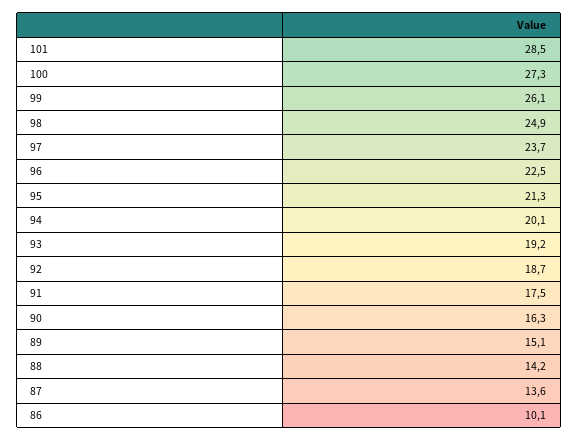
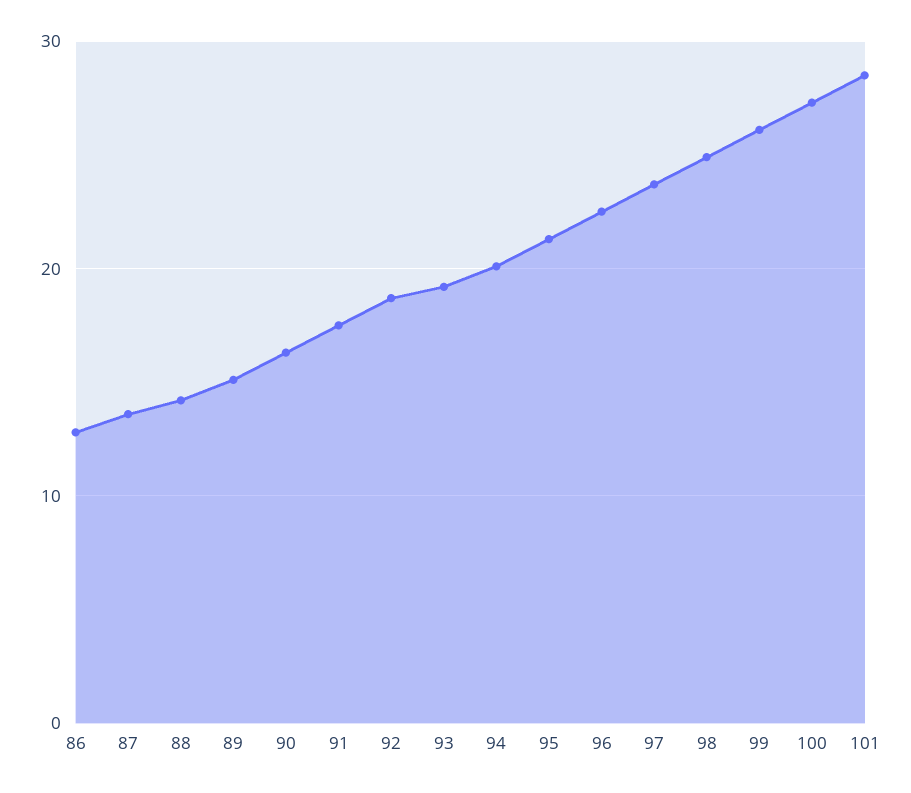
86: 10.1 -> 13

